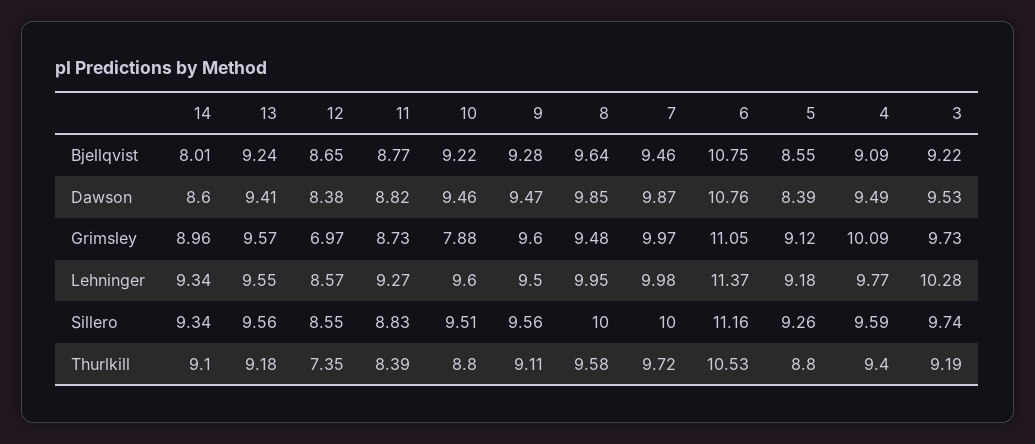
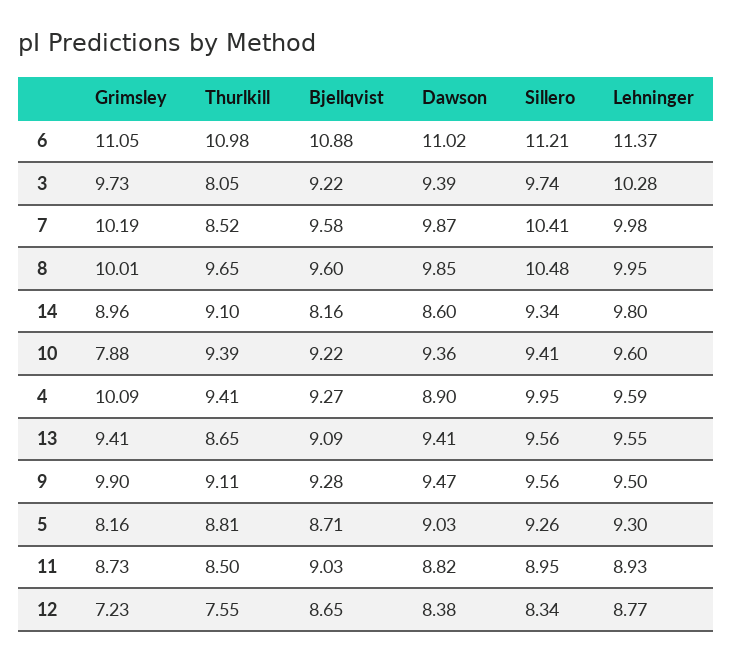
14, Bjellqvist: 8.01 -> 8.16
13, Bjellqvist: 9.24 -> 9.09
11, Bjellqvist: 8.77 -> 9.03
8, Bjellqvist: 9.64 -> 9.6
7, Bjellqvist: 9.46 -> 9.58
6, Bjellqvist: 10.75 -> 10.88
5, Bjellqvist: 8.55 -> 8.71
4, Bjellqvist: 9.09 -> 9.27
10, Dawson: 9.46 -> 9.36
6, Dawson: 10.76 -> 11.02
5, Dawson: 8.39 -> 9.03
4, Dawson: 9.49 -> 8.9
3, Dawson: 9.53 -> 9.39
13, Grimsley: 9.57 -> 9.41
12, Grimsley: 6.97 -> 7.23
9, Grimsley: 9.6 -> 9.9
8, Grimsley: 9.48 -> 10.01
7, Grimsley: 9.97 -> 10.19
5, Grimsley: 9.12 -> 8.16
14, Lehninger: 9.34 -> 9.8
12, Lehninger: 8.57 -> 8.77
11, Lehninger: 9.27 -> 8.93
5, Lehninger: 9.18 -> 9.3
4, Lehninger: 9.77 -> 9.59
12, Sillero: 8.55 -> 8.34
11, Sillero: 8.83 -> 8.95
10, Sillero: 9.51 -> 9.41
8, Sillero: 10 -> 10.48
7, Sillero: 10 -> 10.41
6, Sillero: 11.16 -> 11.21
4, Sillero: 9.59 -> 9.95
13, Thurlkill: 9.18 -> 8.65
12, Thurlkill: 7.35 -> 7.55
11, Thurlkill: 8.39 -> 8.5
10, Thurlkill: 8.8 -> 9.39
8, Thurlkill: 9.58 -> 9.65
7, Thurlkill: 9.72 -> 8.52
6, Thurlkill: 10.53 -> 10.98
5, Thurlkill: 8.8 -> 8.81
4, Thurlkill: 9.4 -> 9.41
3, Thurlkill: 9.19 -> 8.05

